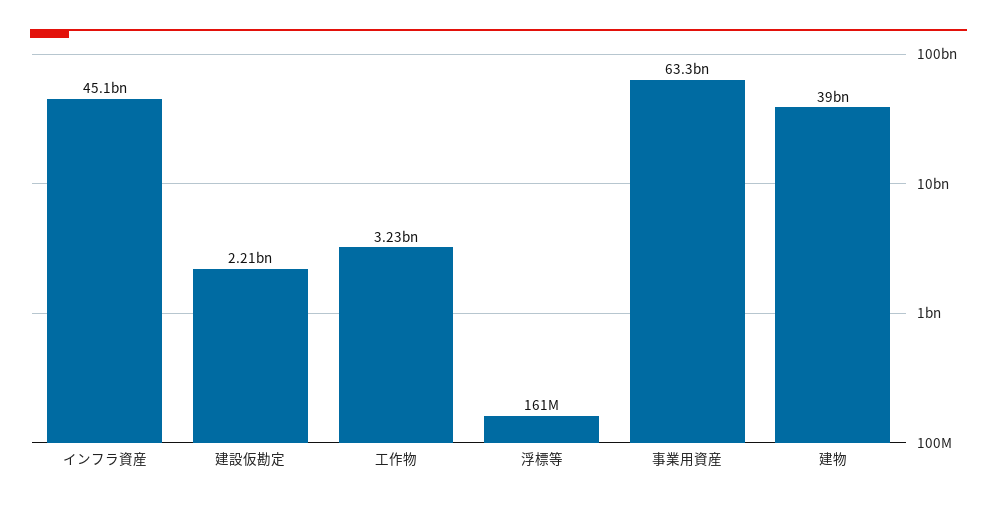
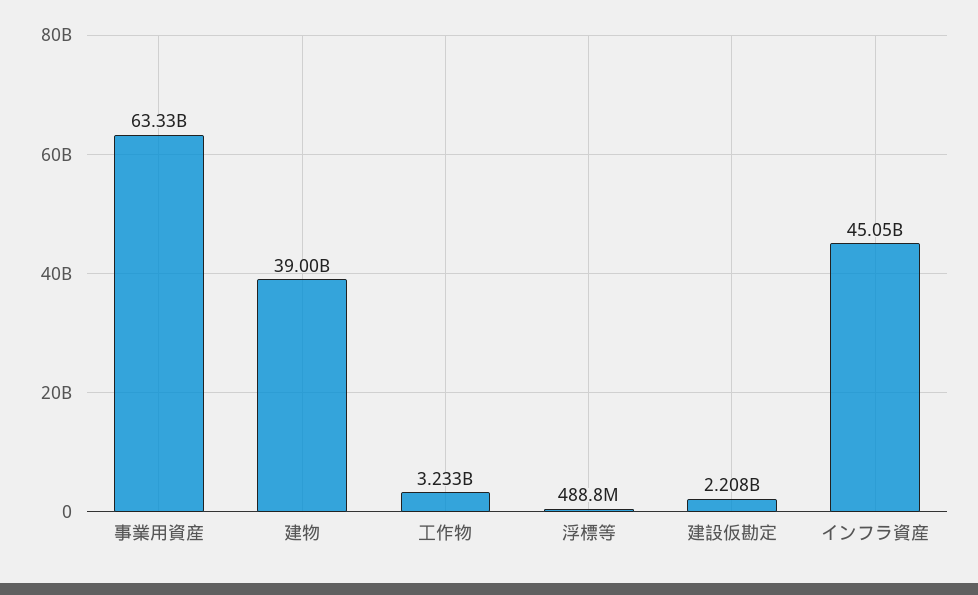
浮標等: 161000000 -> 488800000

